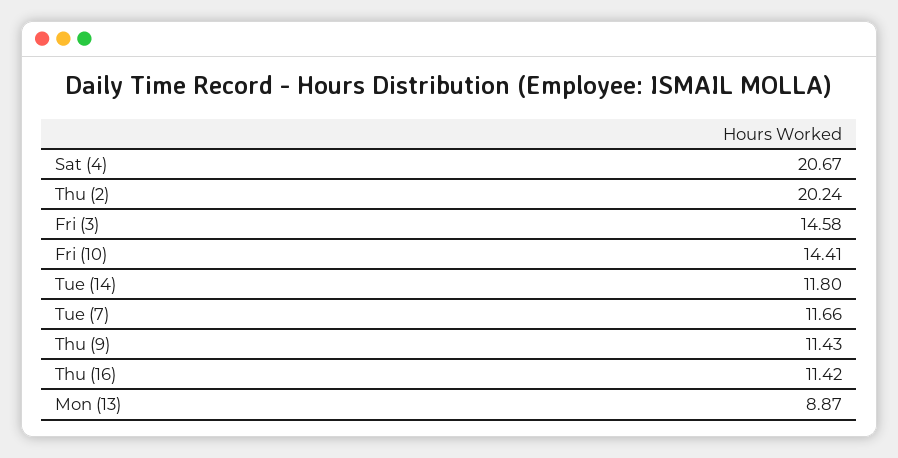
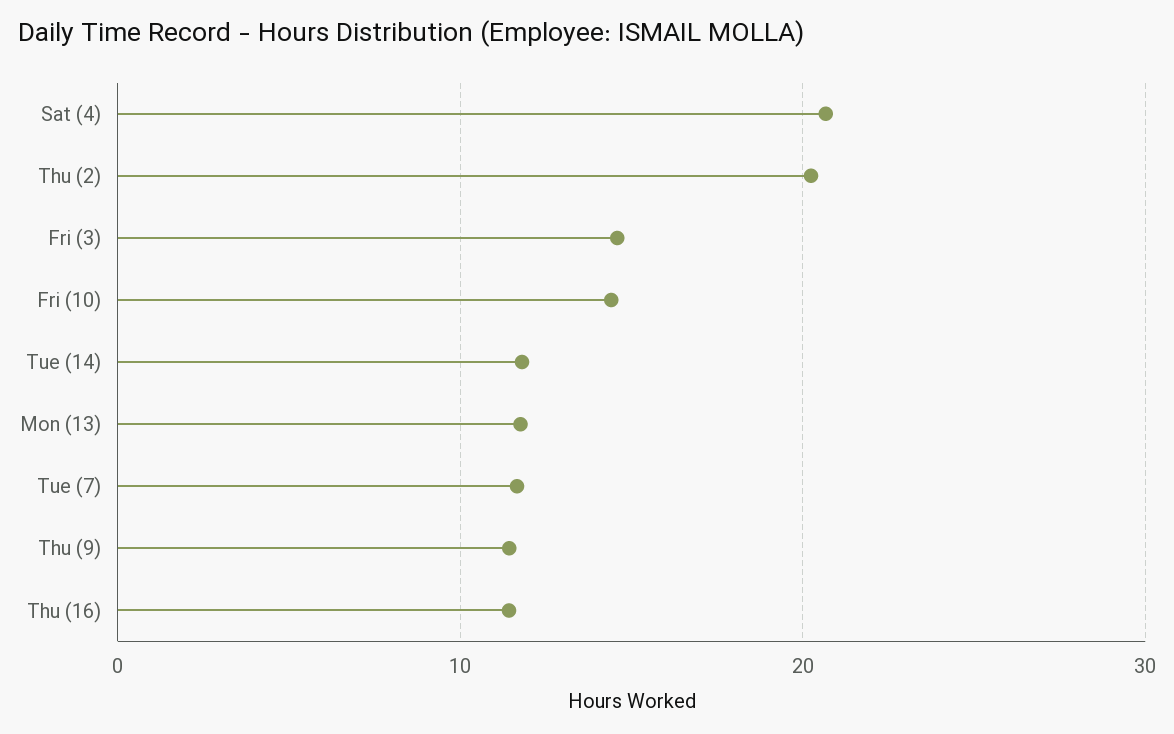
Mon (13): 8.87 -> 12

